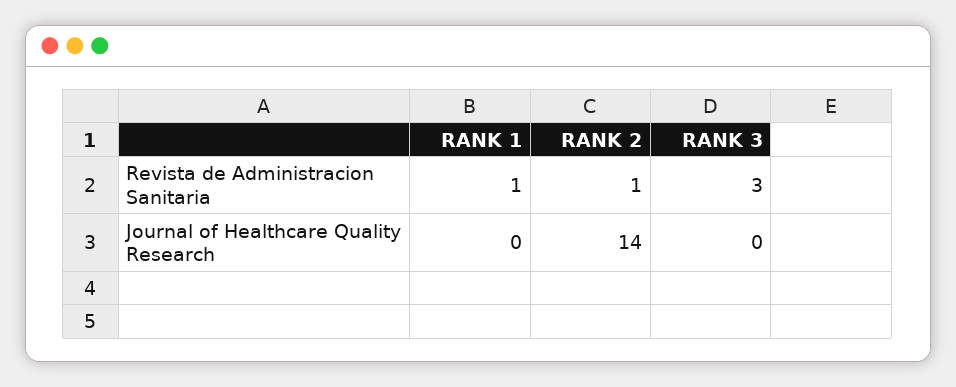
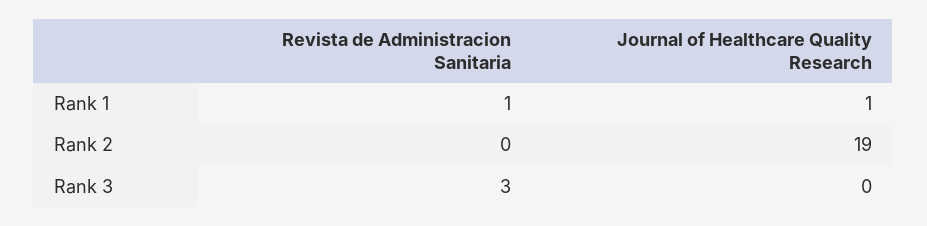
RANK 2, Revista de Administracion Sanitaria: 1 -> 0
RANK 1, Journal of Healthcare Quality Research: 0 -> 1
RANK 2, Journal of Healthcare Quality Research: 14 -> 19

